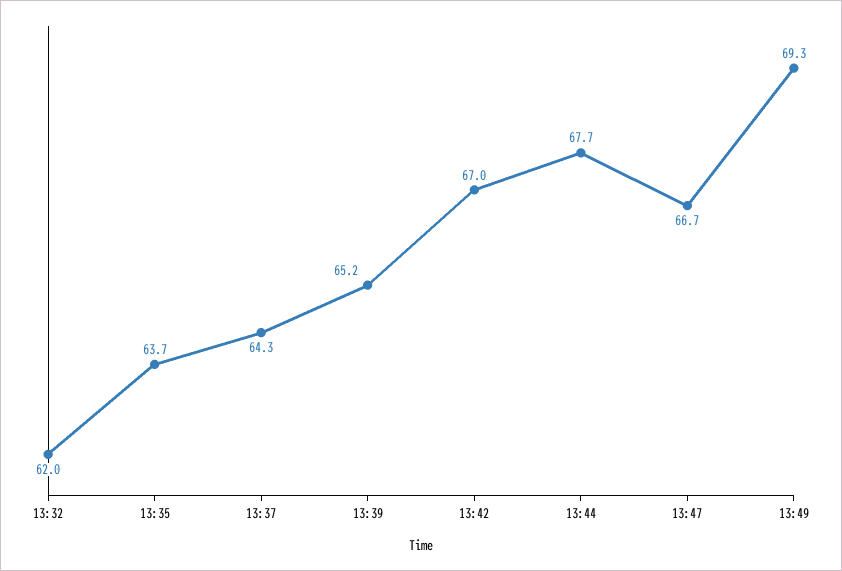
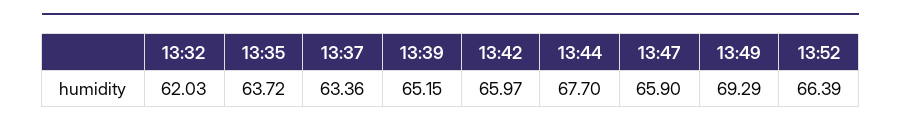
13:37: 64.3 -> 63.36
13:42: 67 -> 65.97
13:47: 66.7 -> 65.9
13:52: none -> 66.39

